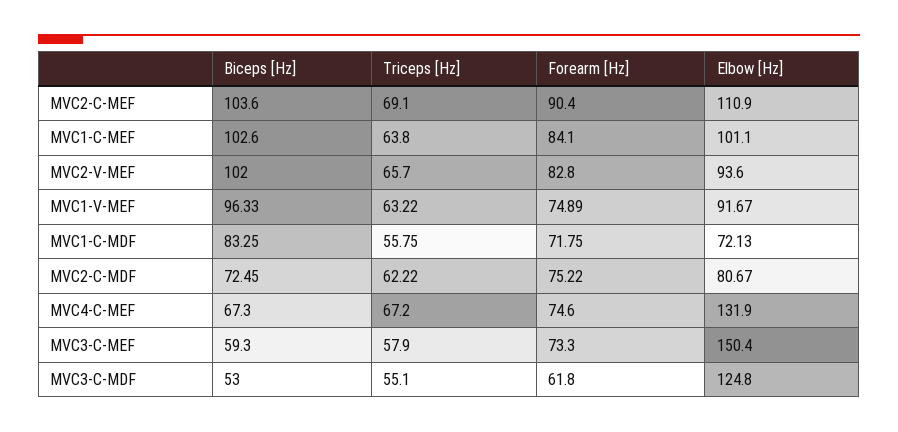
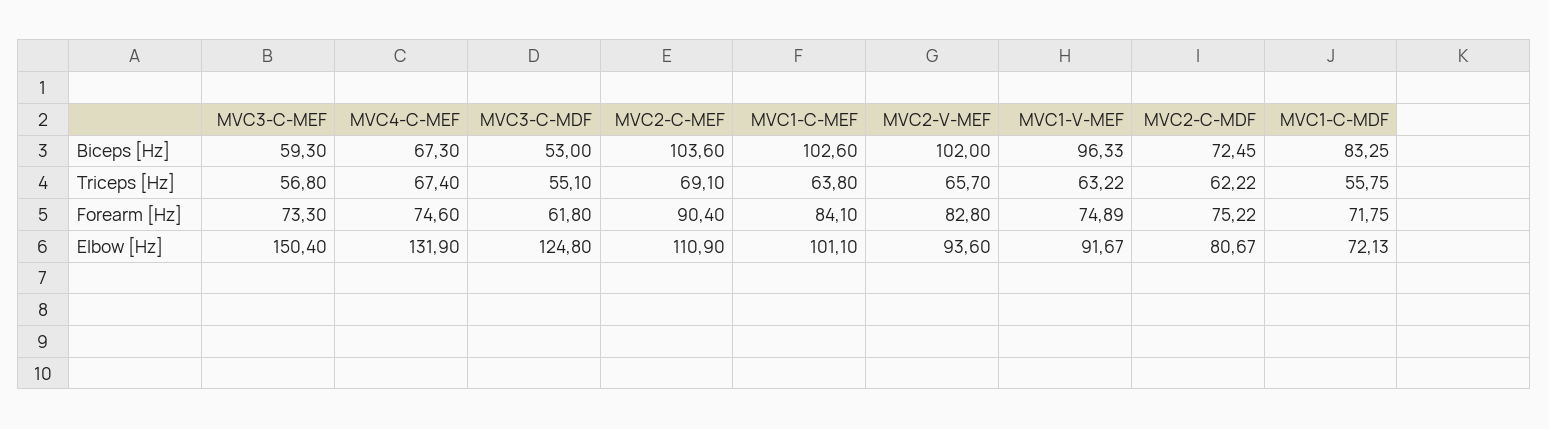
Triceps [Hz], MVC4-C-MEF: 67.2 -> 67.4
Triceps [Hz], MVC3-C-MEF: 57.9 -> 56.8

